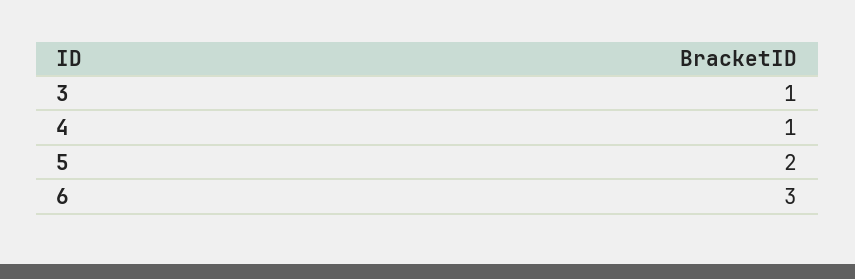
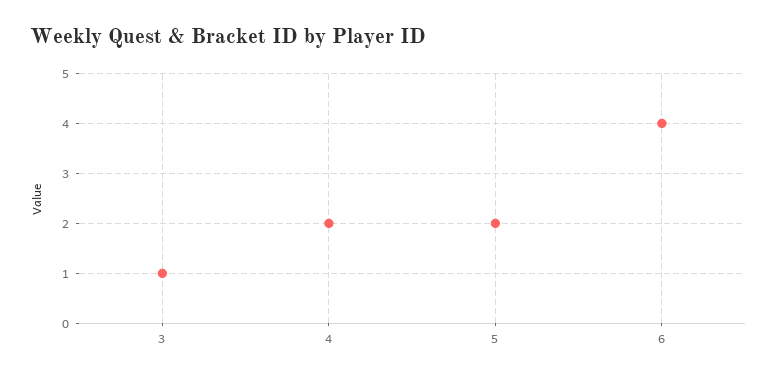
4: 1 -> 2
6: 3 -> 4

